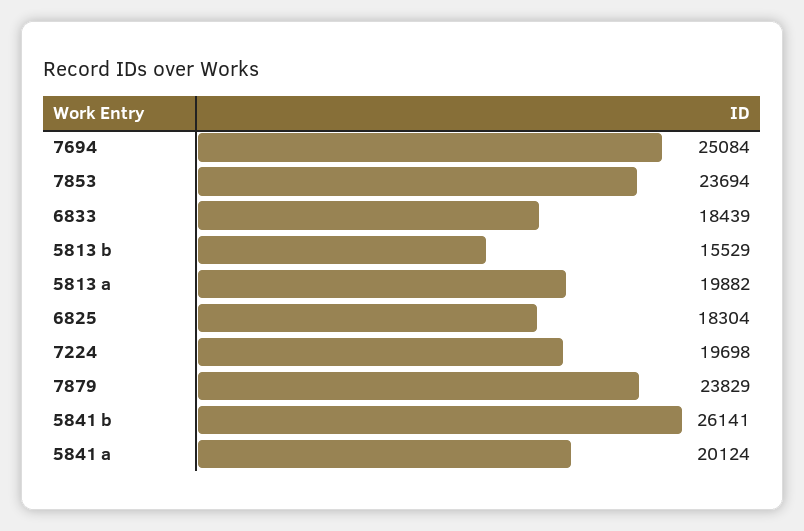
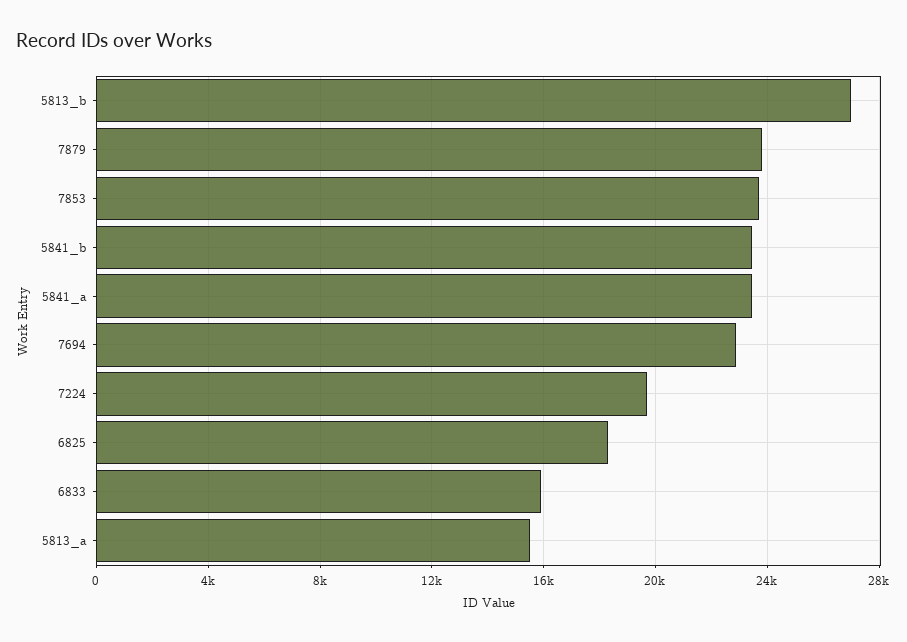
7694: 25084 -> 23000
6833: 18439 -> 16000
5813 b: 15529 -> 27000
5813 a: 19882 -> 15500
5841 b: 26141 -> 23500
5841 a: 20124 -> 23500

